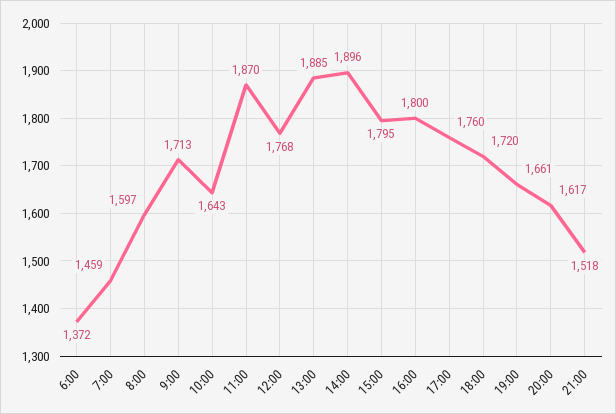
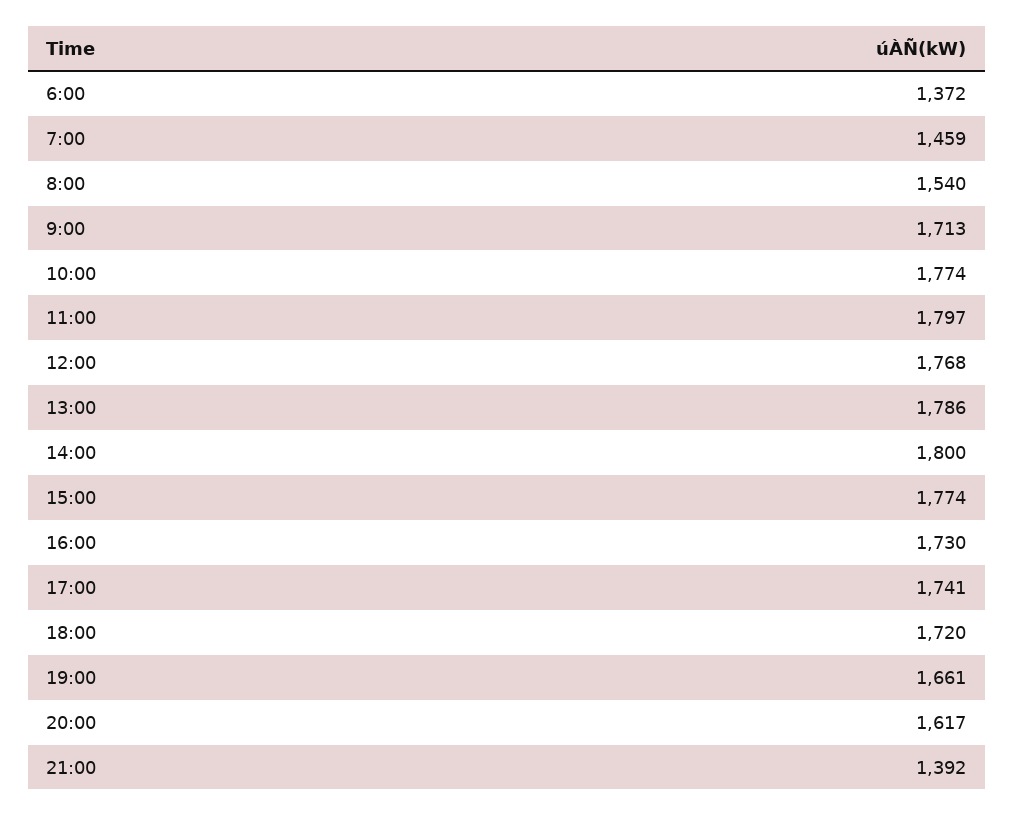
8:00: 1597 -> 1540
10:00: 1643 -> 1774
11:00: 1870 -> 1797
13:00: 1885 -> 1786
14:00: 1896 -> 1800
15:00: 1795 -> 1774
16:00: 1800 -> 1730
17:00: 1760 -> 1741
21:00: 1518 -> 1392

